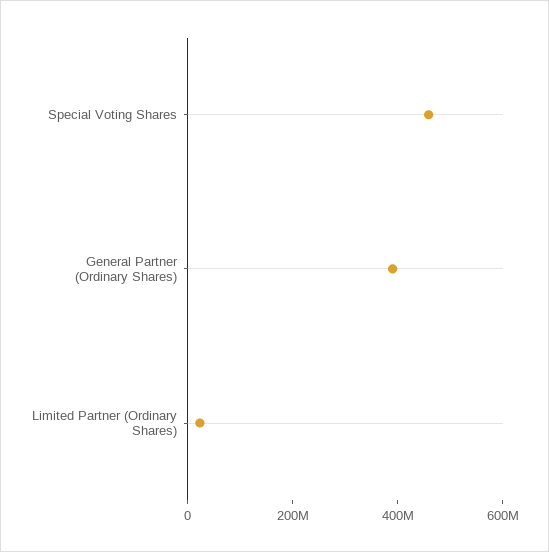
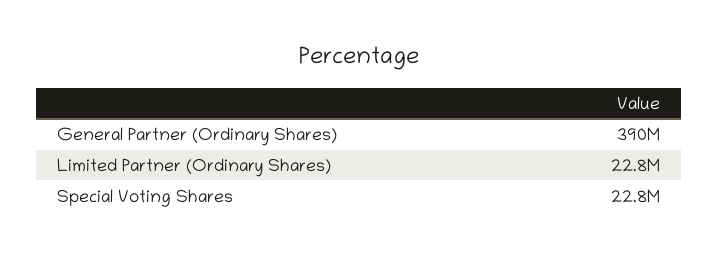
Special Voting Shares: 450000000 -> 22800000

